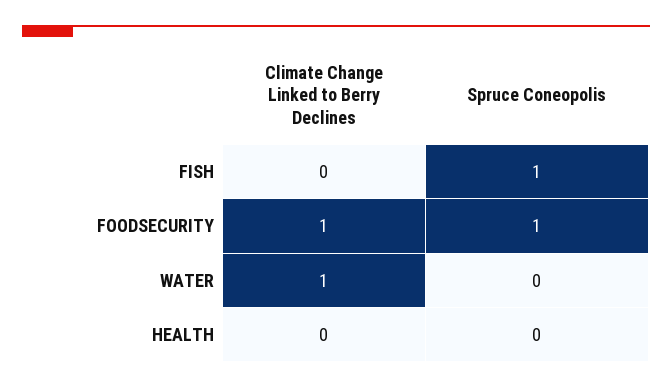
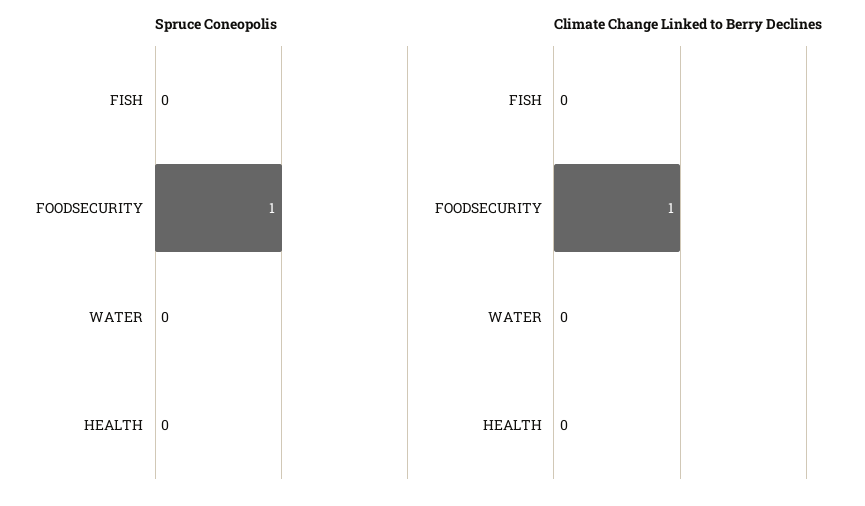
Spruce Coneopolis, FISH: 1 -> 0
Climate Change Linked to Berry Declines, WATER: 1 -> 0

